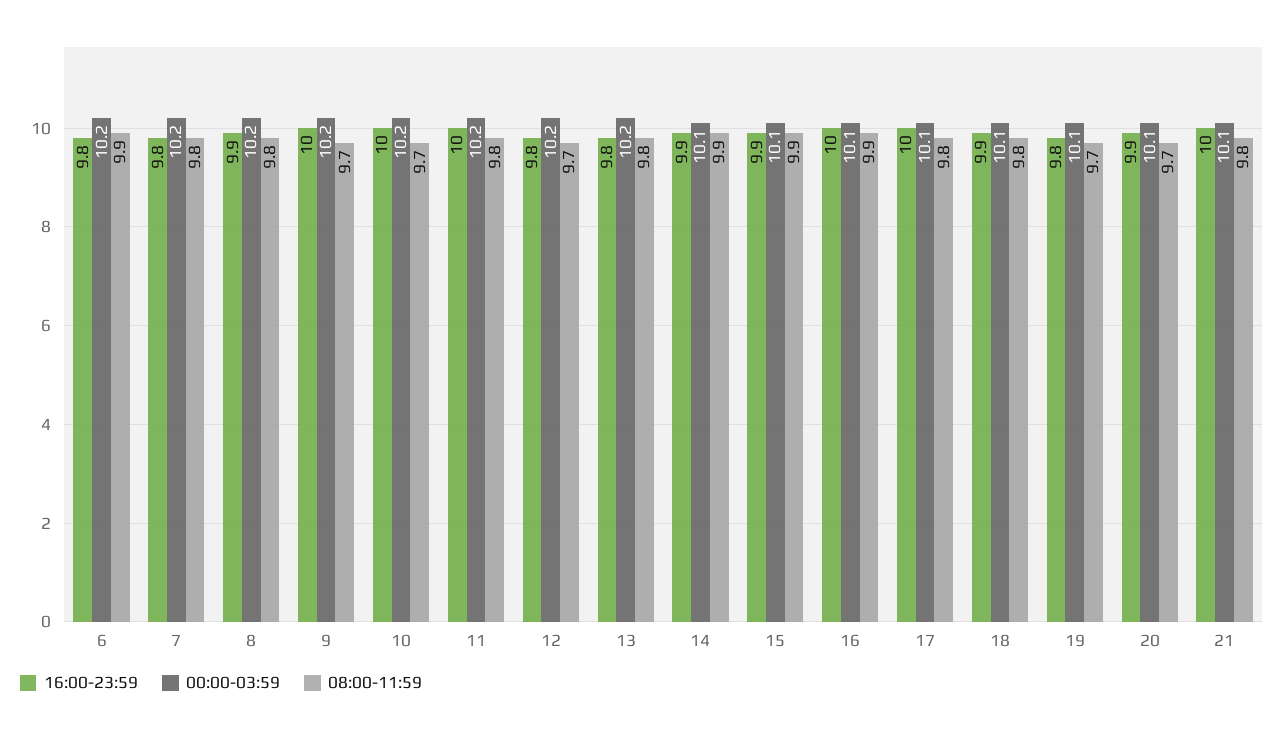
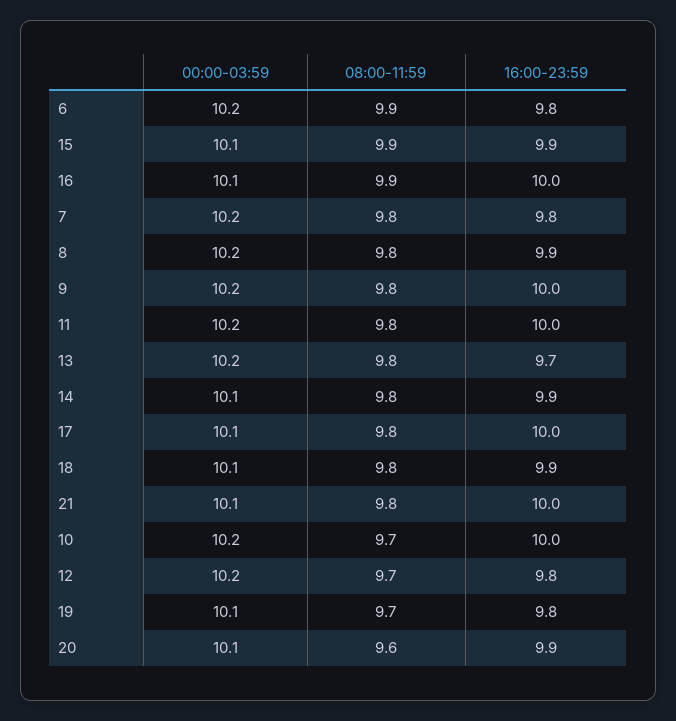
08:00-11:59, 9: 9.7 -> 9.8
16:00-23:59, 13: 9.8 -> 9.7
08:00-11:59, 14: 9.9 -> 9.8
08:00-11:59, 20: 9.7 -> 9.6

